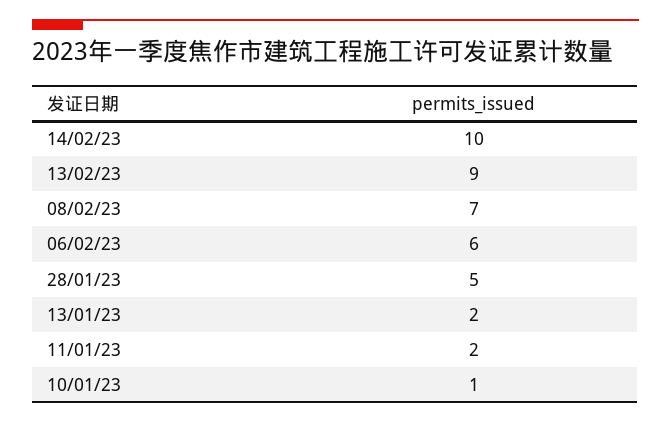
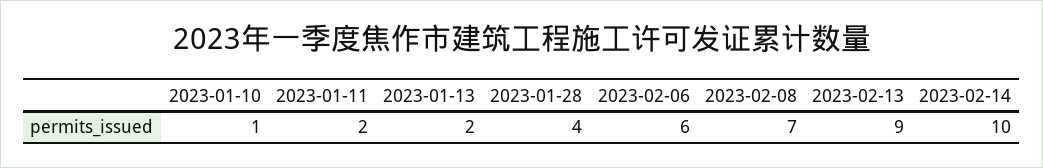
28/01/23: 5 -> 4

